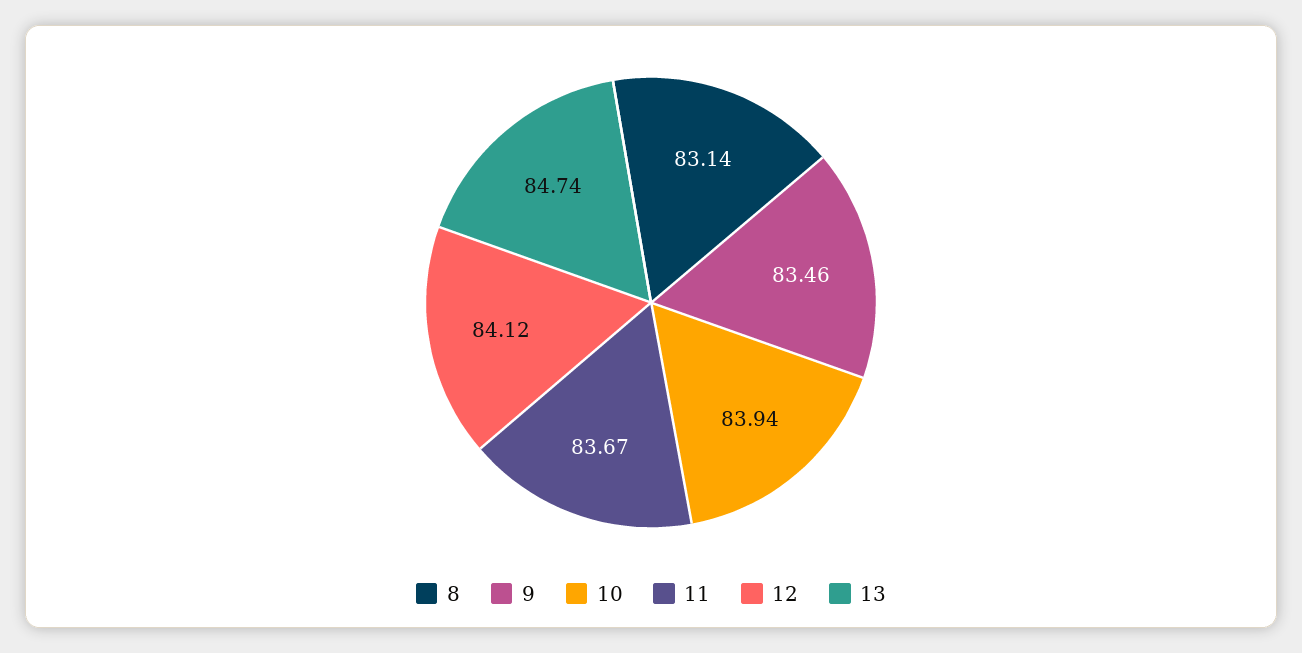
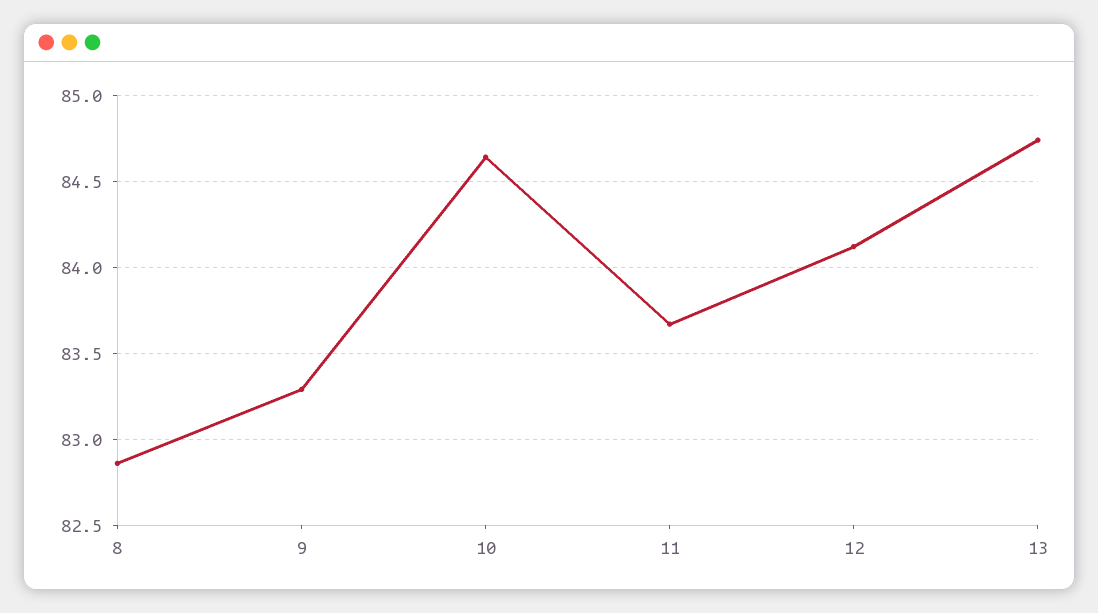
8: 83.14 -> 82.85
9: 83.46 -> 83.3
10: 83.94 -> 84.65

